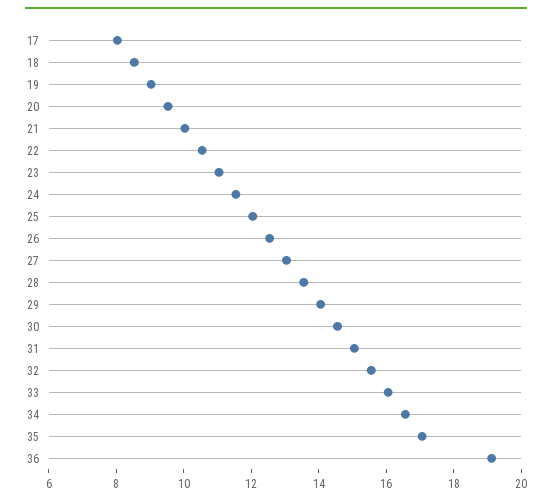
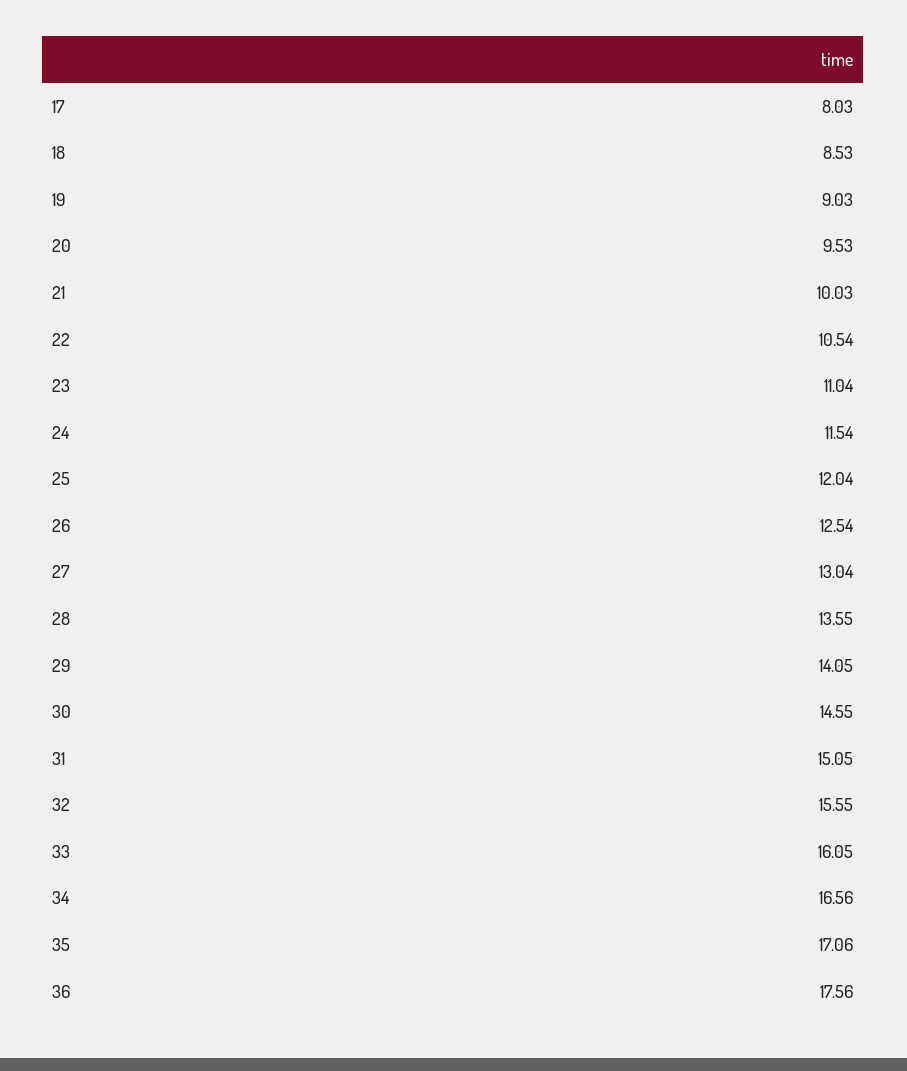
36: 19 -> 17.56

